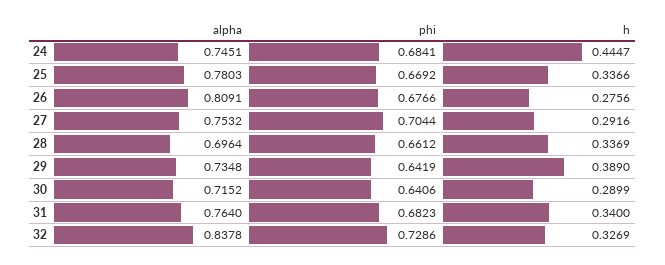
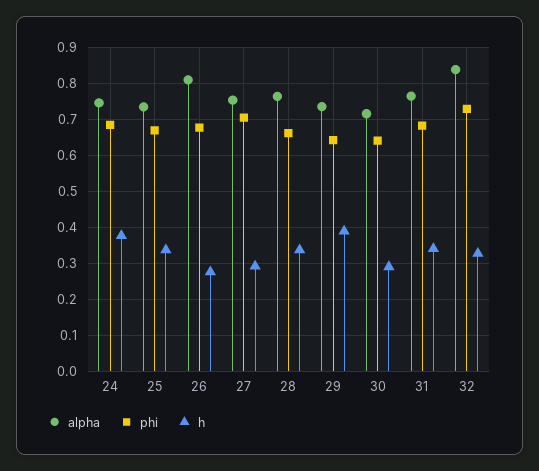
h, 24: 0.4447 -> 0.38
alpha, 25: 0.7803 -> 0.74
alpha, 28: 0.6964 -> 0.76

